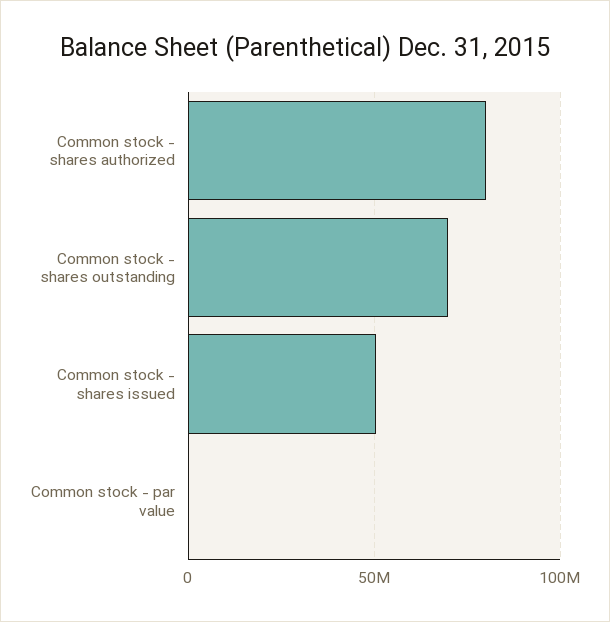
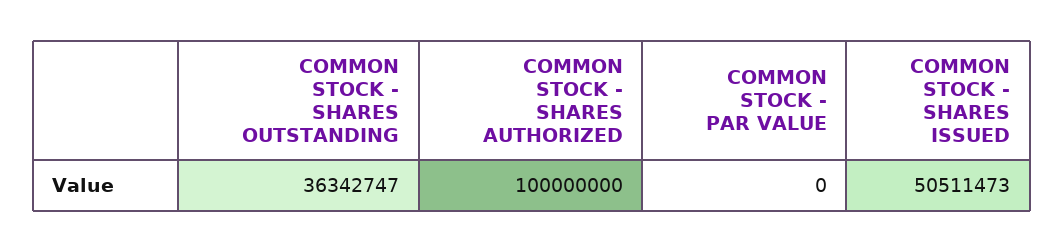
Common stock - shares authorized: 80000000 -> 100000000
Common stock - shares outstanding: 70000000 -> 36342747

